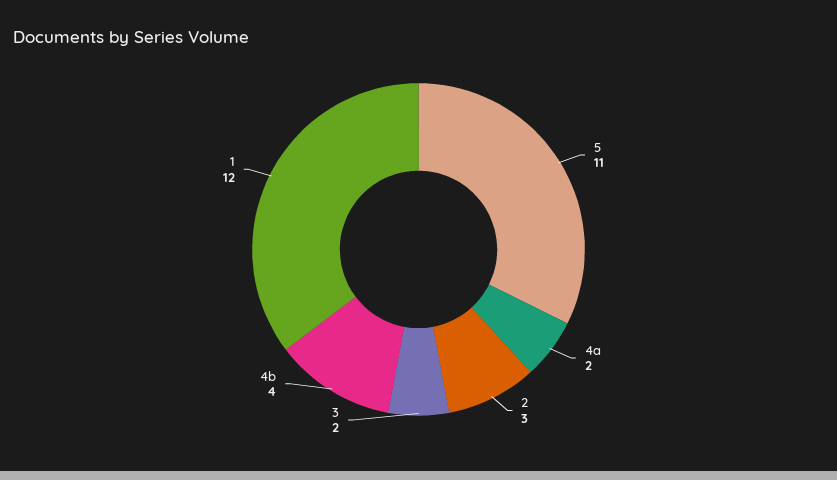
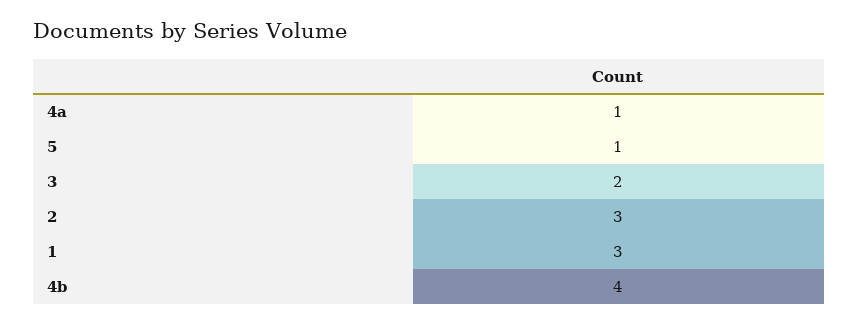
5: 11 -> 1
4a: 2 -> 1
1: 12 -> 3

